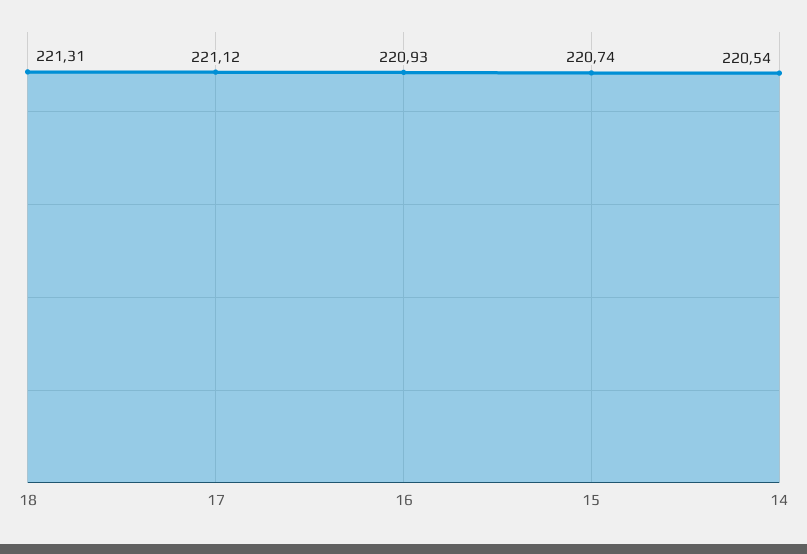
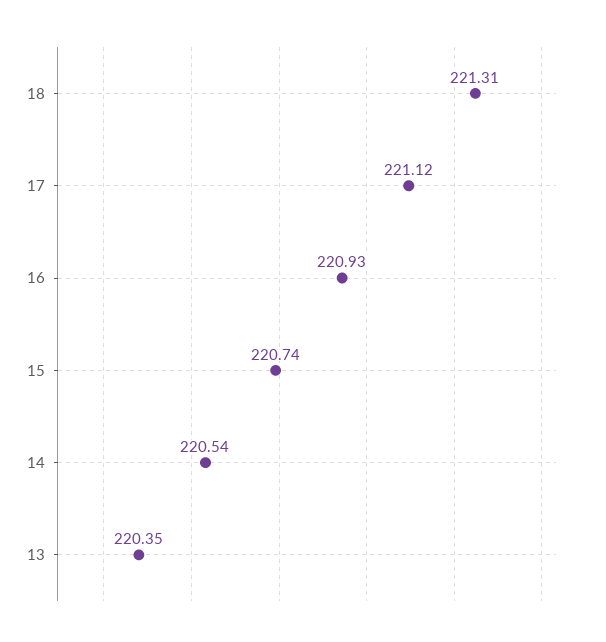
13: none -> 220.35

